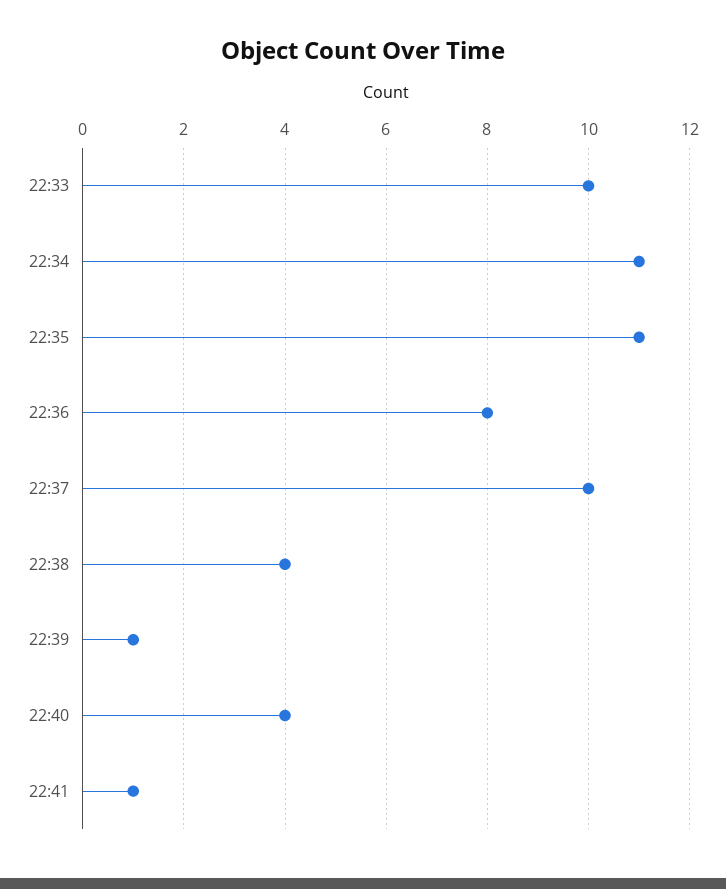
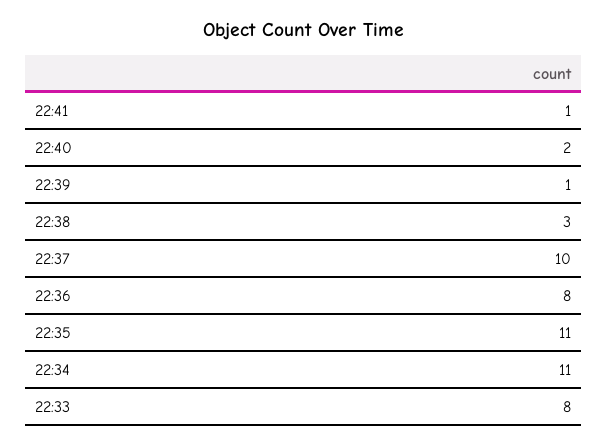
22:33: 10 -> 8
22:38: 4 -> 3
22:40: 4 -> 2

